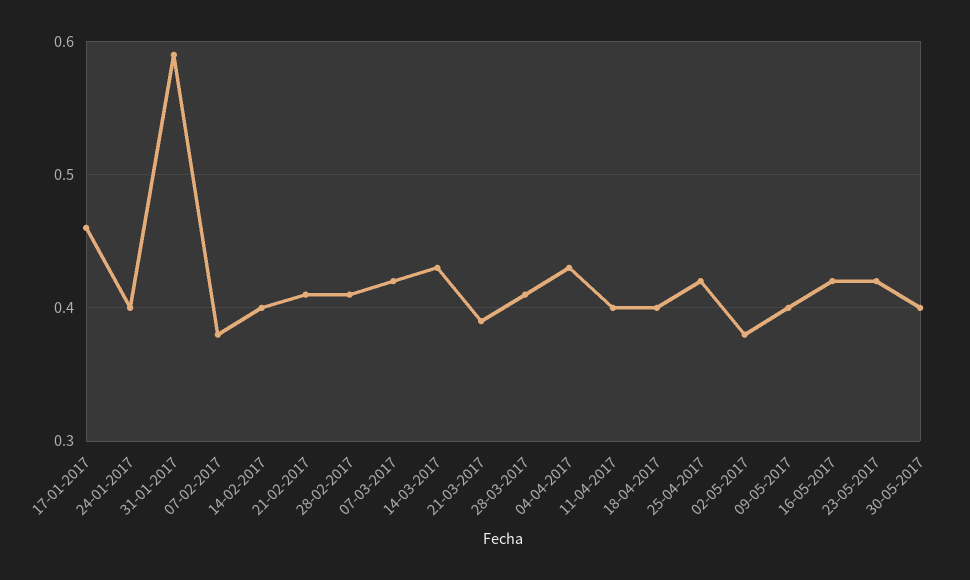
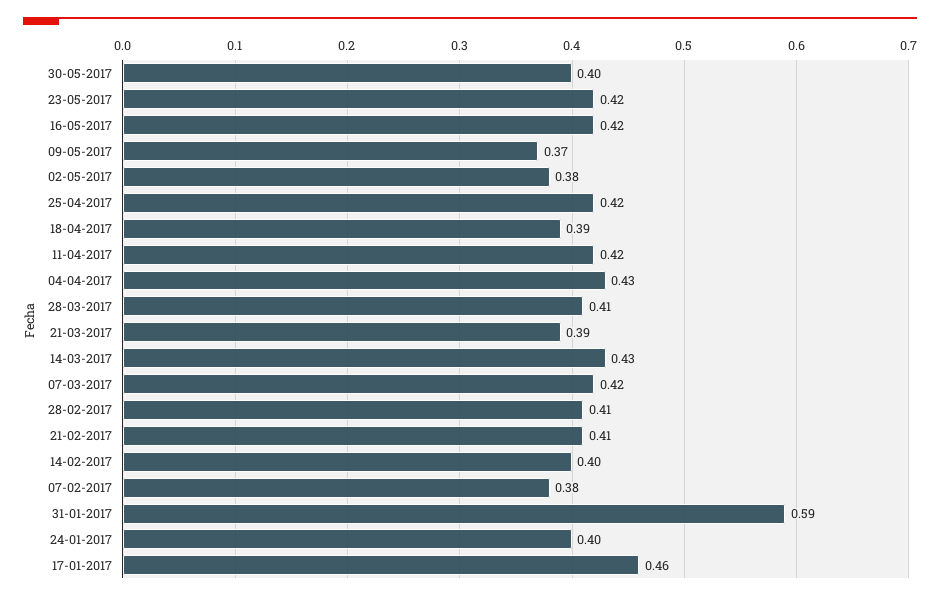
11-04-2017: 0.4 -> 0.42
18-04-2017: 0.4 -> 0.39
09-05-2017: 0.4 -> 0.37

